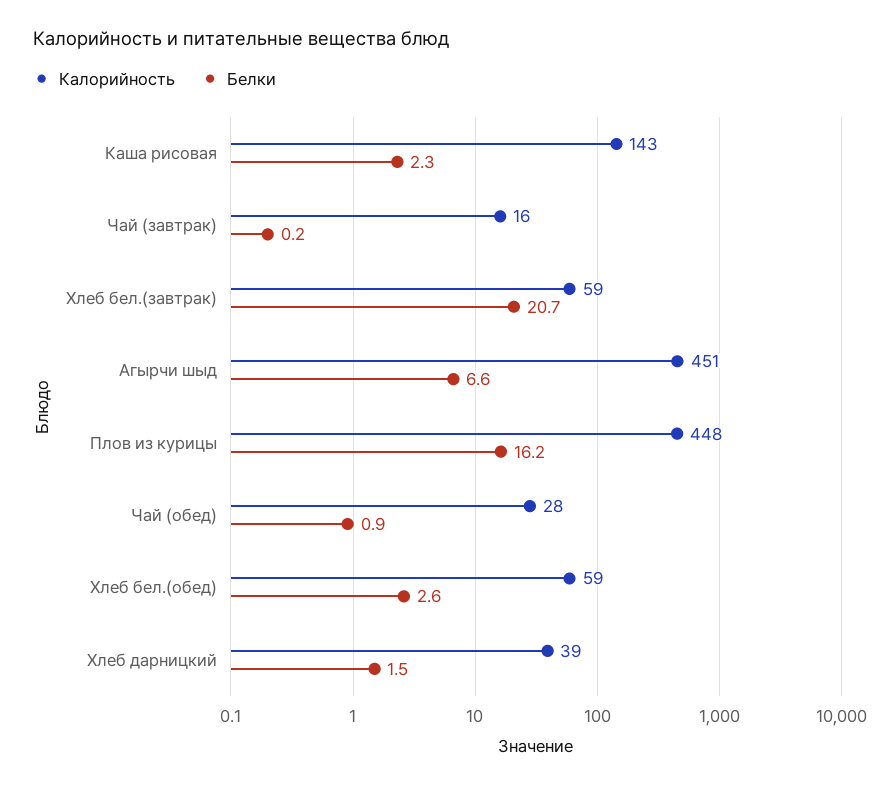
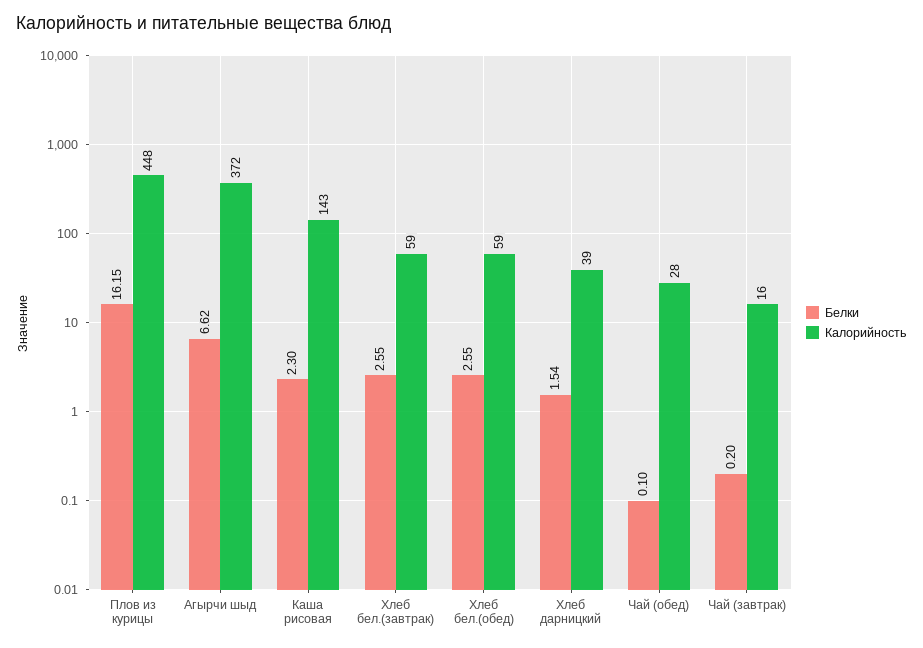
Белки, Хлеб бел.(завтрак): 20.7 -> 2.55
Калорийность, Агырчи шыд: 451 -> 372
Белки, Чай (обед): 0.9 -> 0.1

